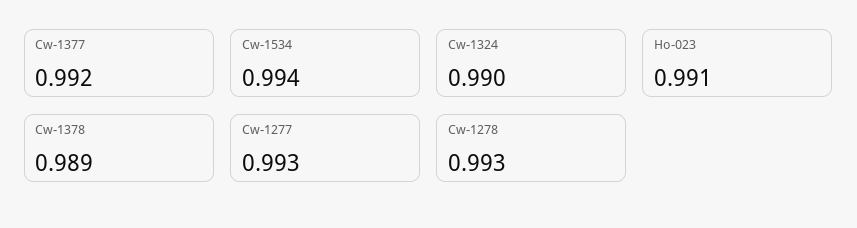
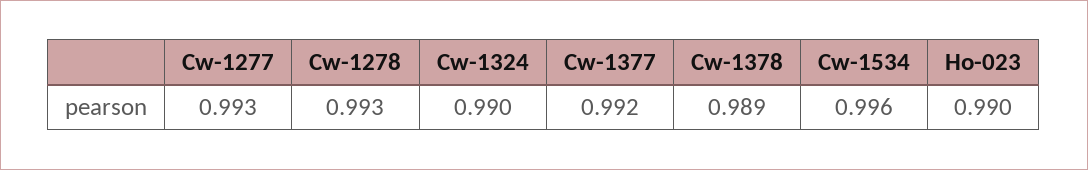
Cw-1534: 0.994 -> 0.996
Ho-023: 0.991 -> 0.99

